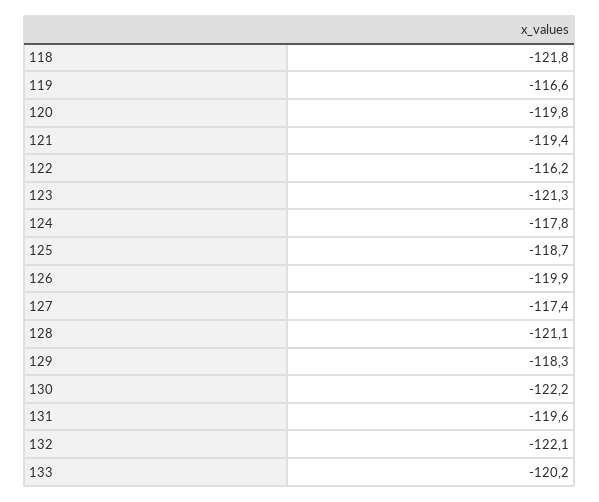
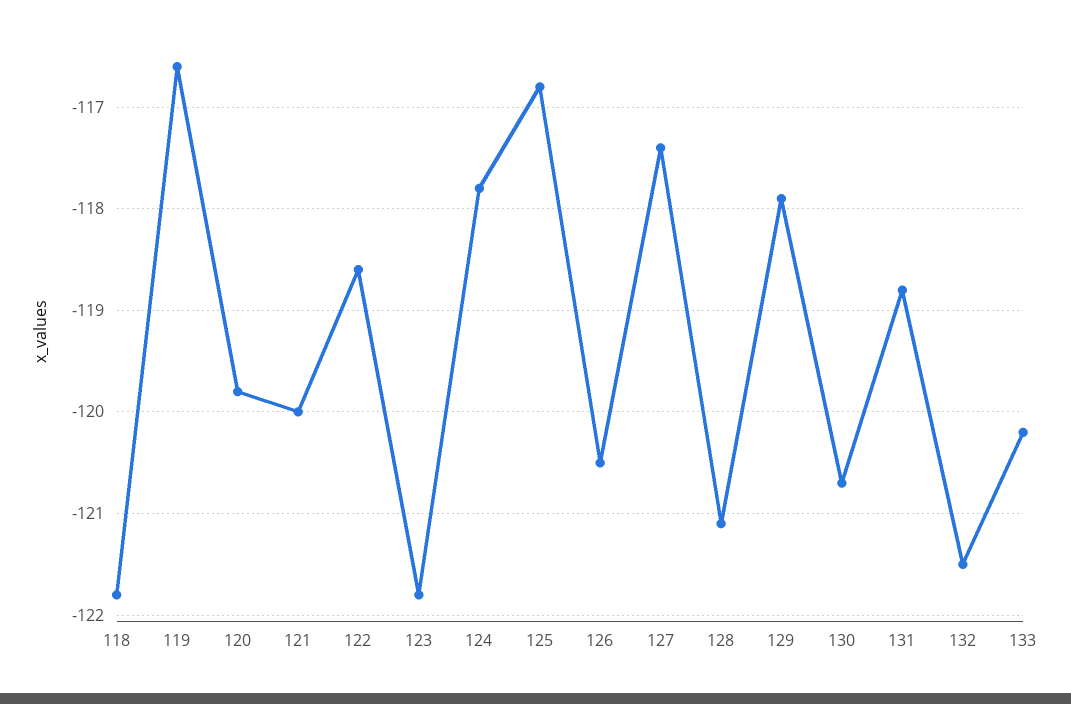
121: -119.4 -> -120
122: -116.2 -> -118.6
123: -121.3 -> -121.8
125: -118.7 -> -116.8
126: -119.9 -> -120.5
129: -118.3 -> -117.9
130: -122.2 -> -120.7
131: -119.6 -> -118.8
132: -122.1 -> -121.5

